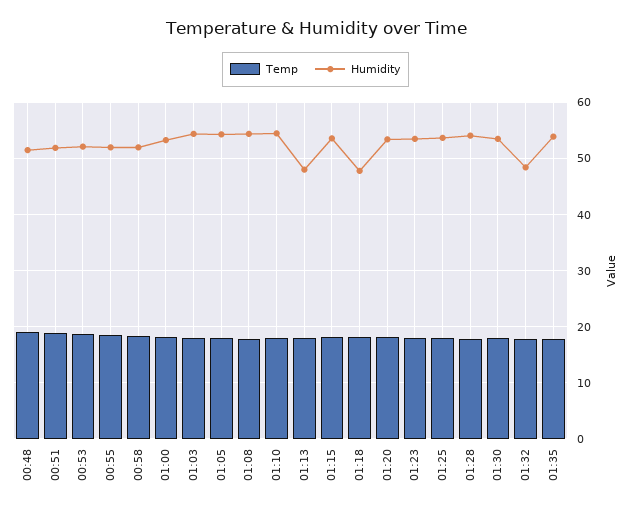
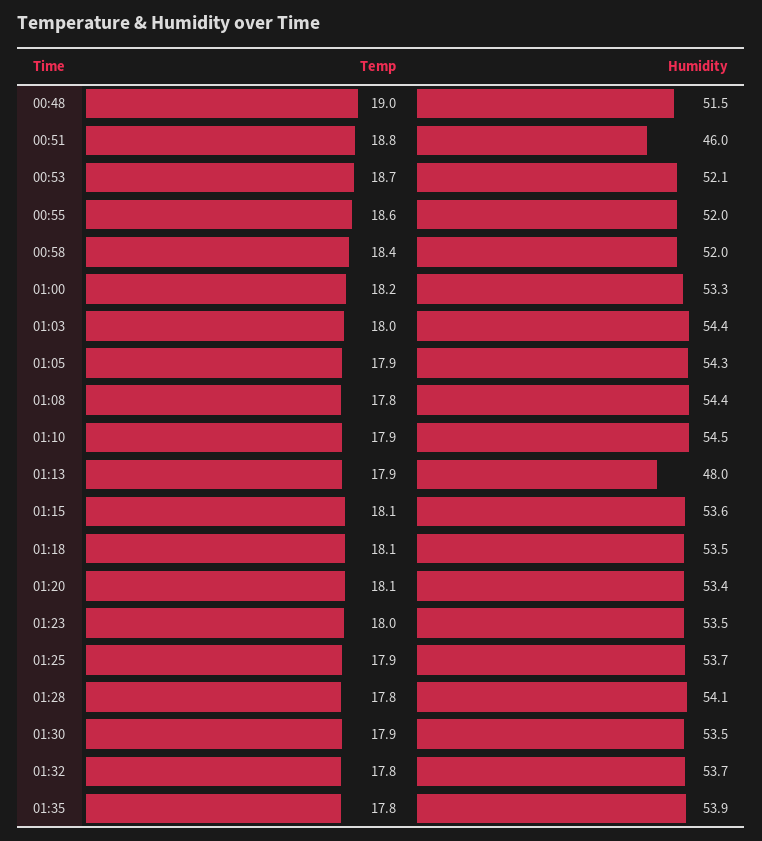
Humidity, 00:51: 52 -> 46
Humidity, 01:18: 48 -> 53.5
Humidity, 01:32: 48 -> 53.7

